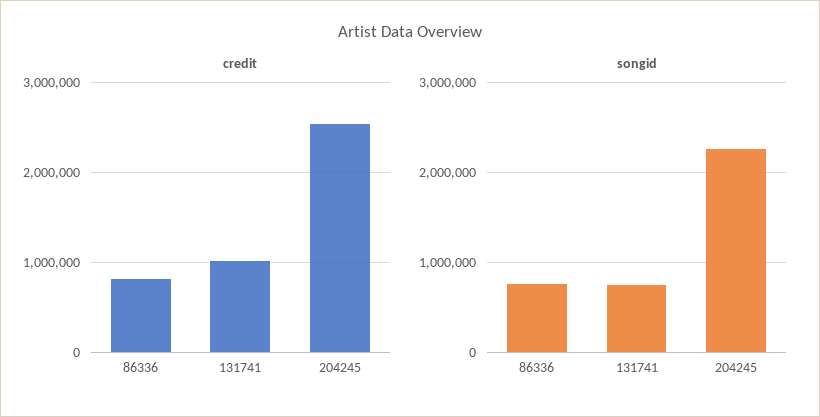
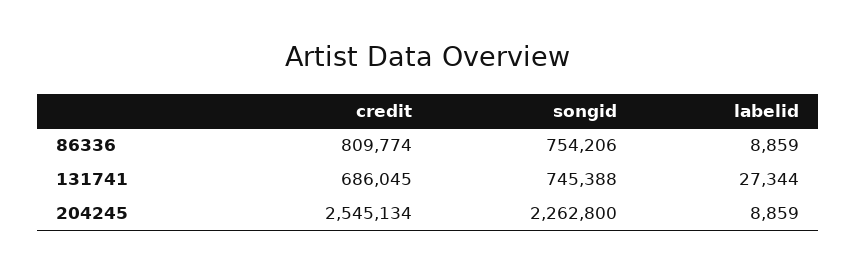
credit, 131741: 1000000 -> 686045
labelid, 86336: none -> 8859
labelid, 131741: none -> 27344
labelid, 204245: none -> 8859

